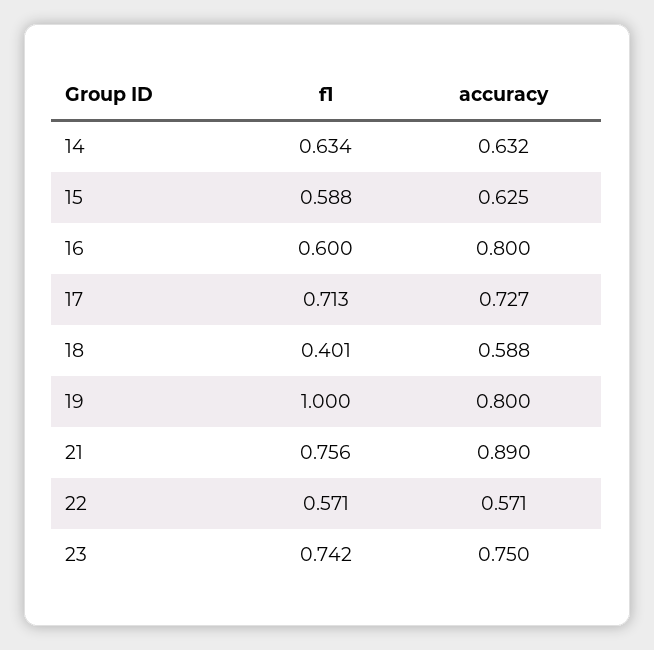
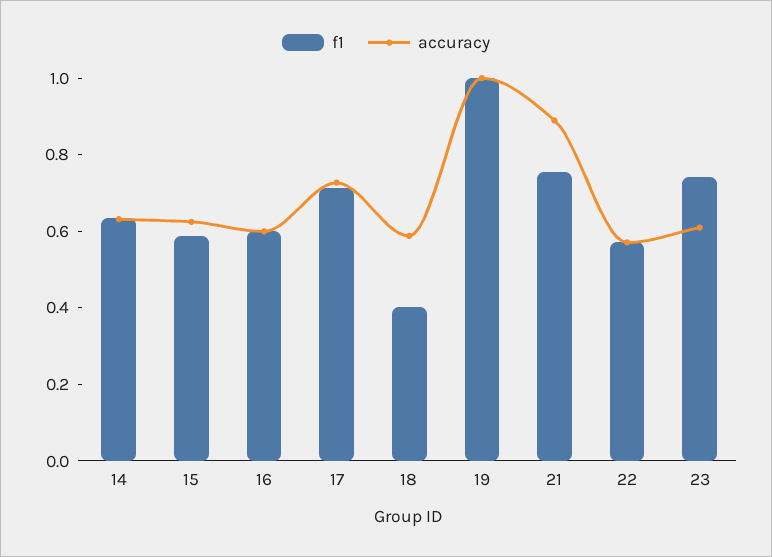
accuracy, 16: 0.8 -> 0.6
accuracy, 19: 0.8 -> 1
accuracy, 23: 0.75 -> 0.6

